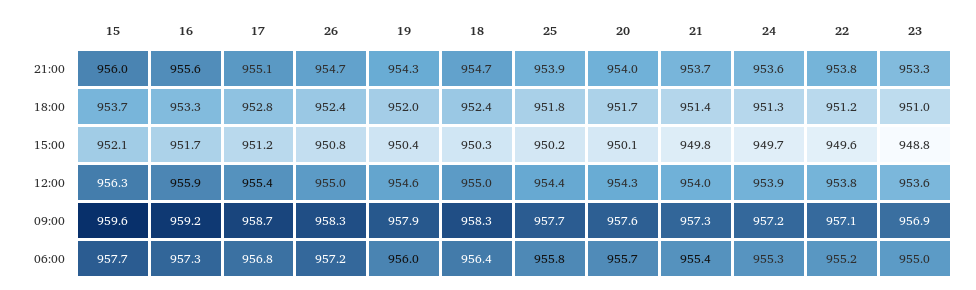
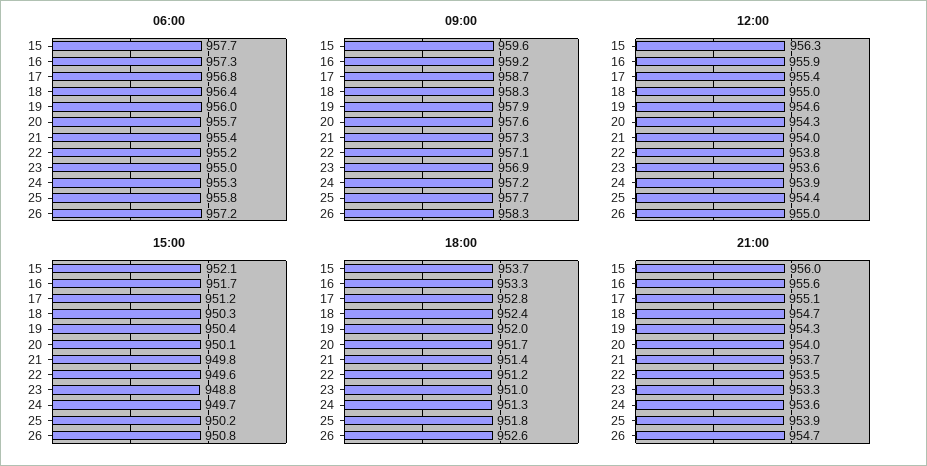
21:00, 22: 953.8 -> 953.5
18:00, 26: 952.4 -> 952.6

